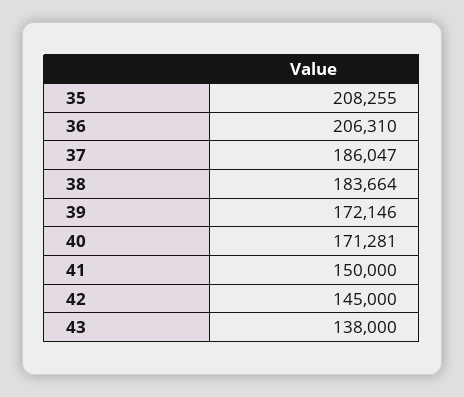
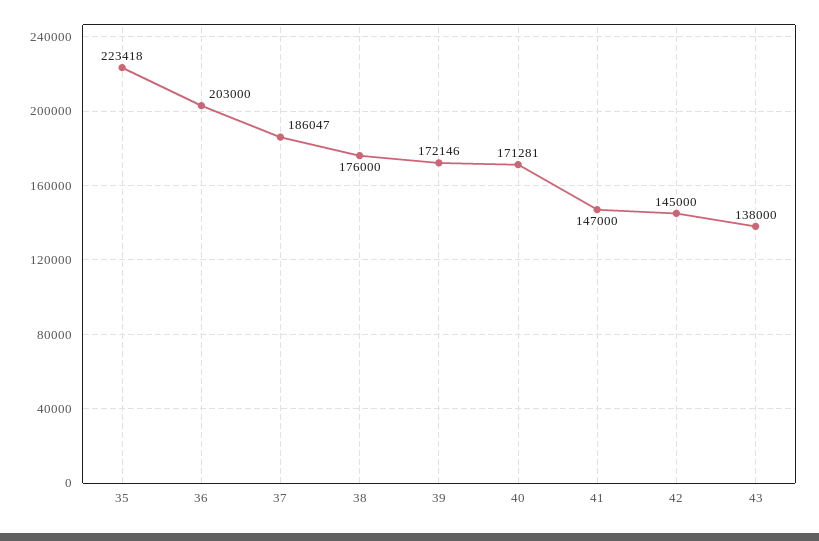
35: 208255 -> 223418
36: 206310 -> 203000
38: 183664 -> 176000
41: 150000 -> 147000

